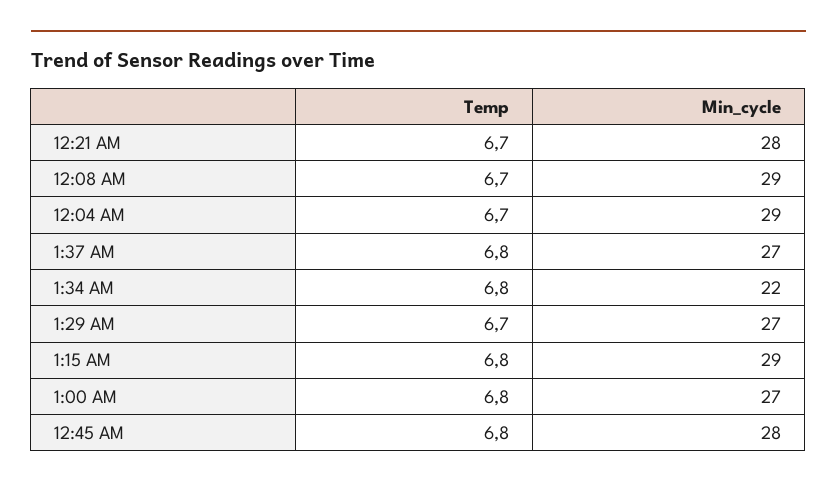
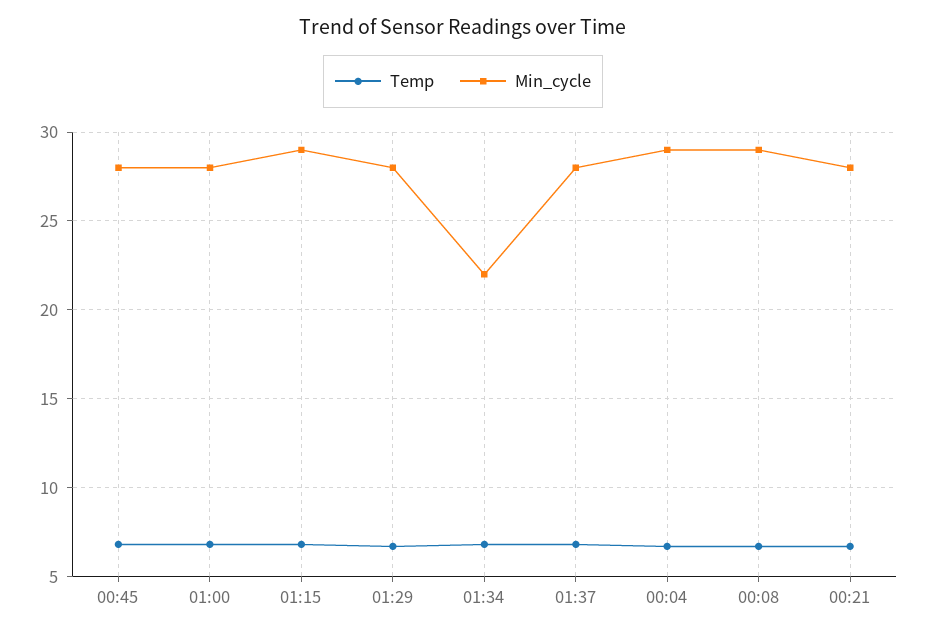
Min_cycle, 1:37 AM: 27 -> 28
Min_cycle, 1:29 AM: 27 -> 28
Min_cycle, 1:00 AM: 27 -> 28

